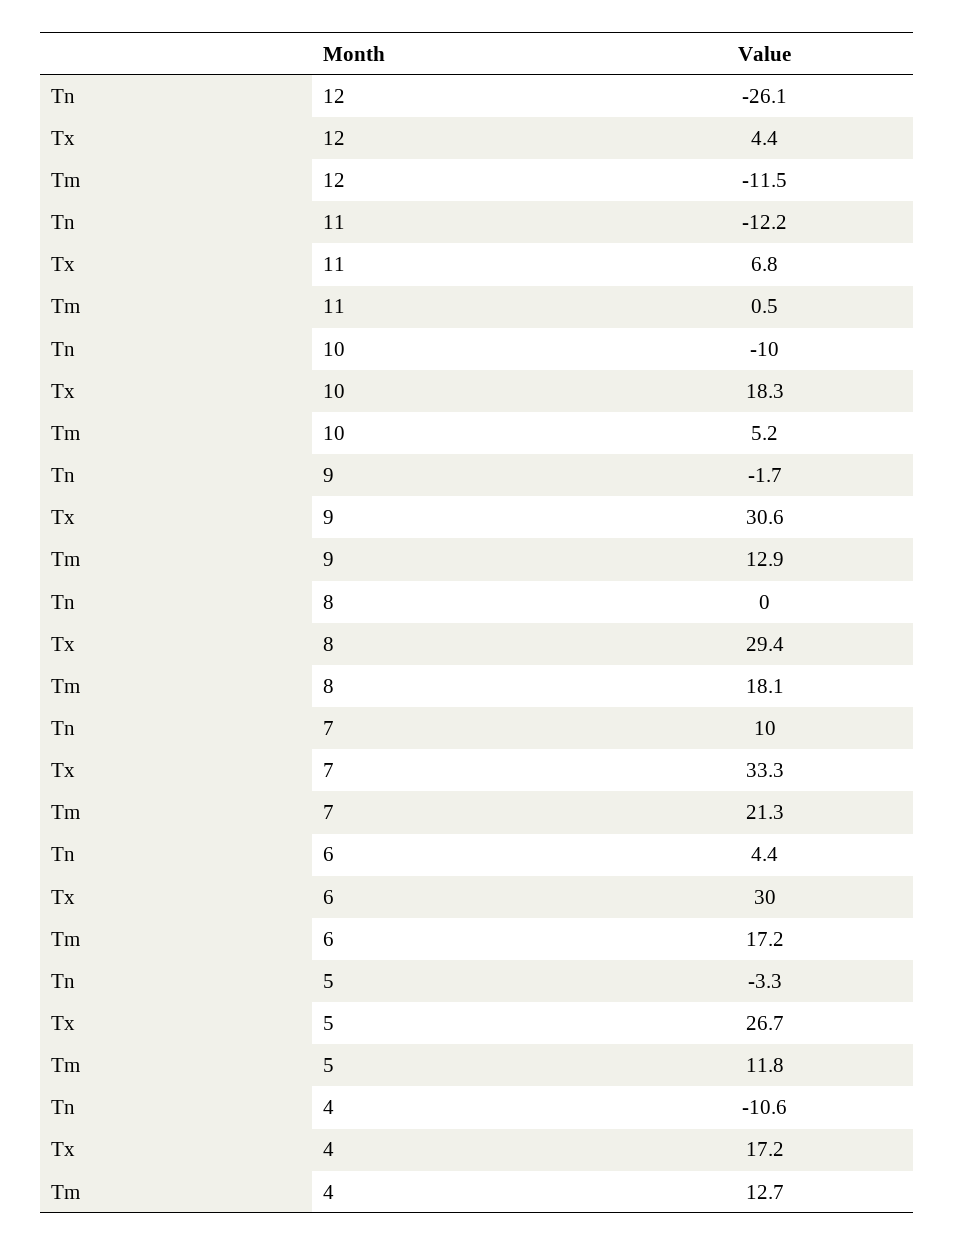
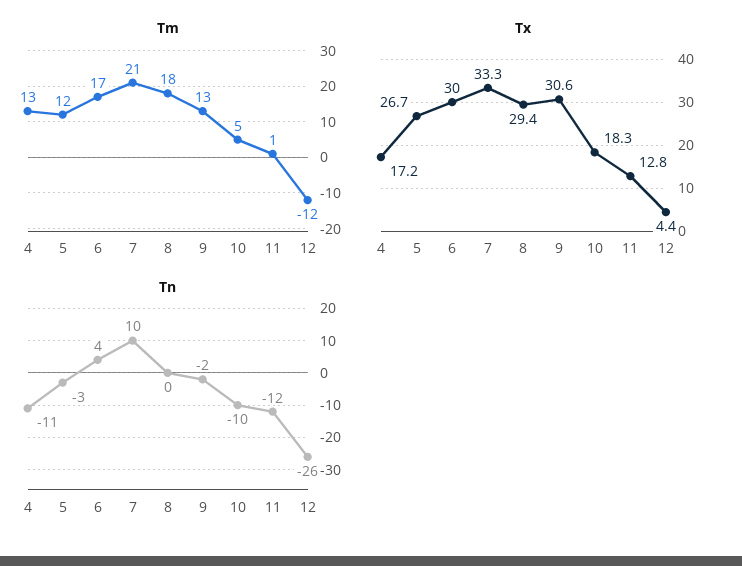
Tx, 11: 6.8 -> 12.8

